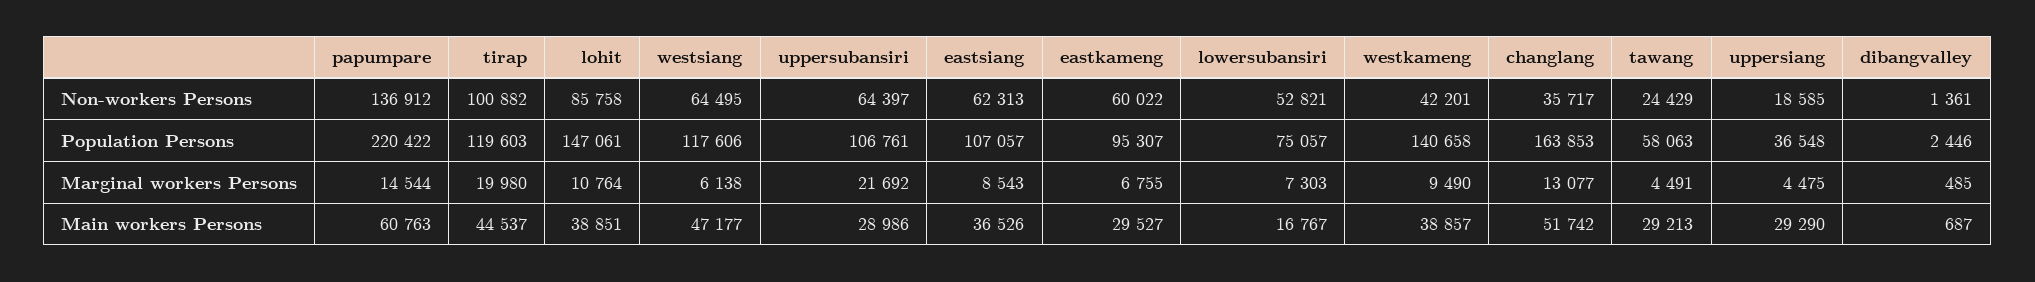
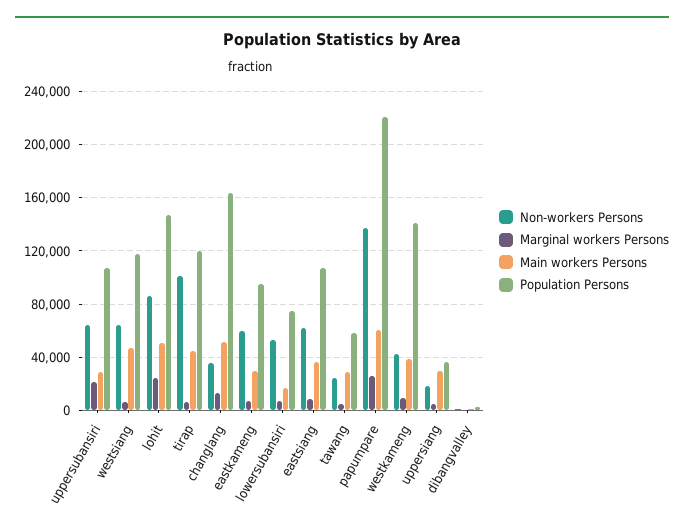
Marginal workers Persons, papumpare: 14544 -> 25000
Marginal workers Persons, tirap: 19980 -> 5000
Marginal workers Persons, lohit: 10764 -> 25000
Main workers Persons, lohit: 38851 -> 50000

